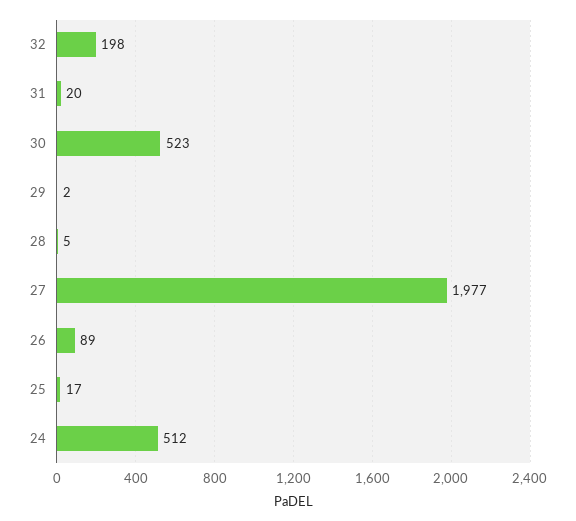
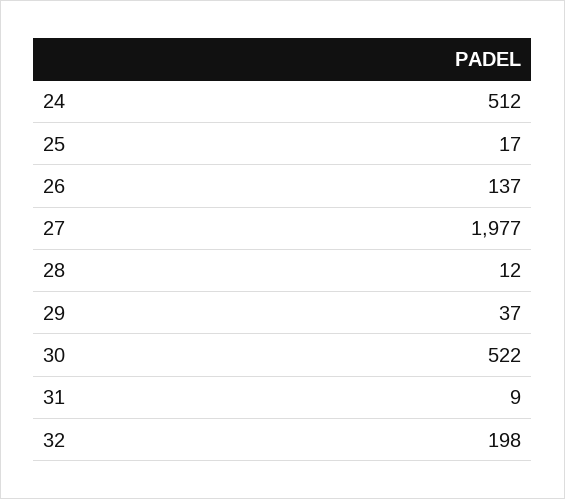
31: 20 -> 9
30: 523 -> 522
29: 2 -> 37
28: 5 -> 12
26: 89 -> 137

